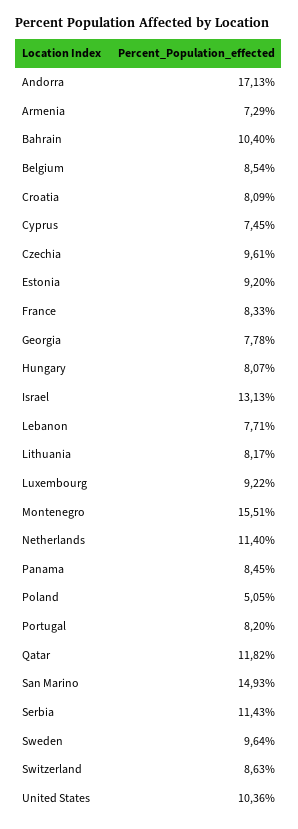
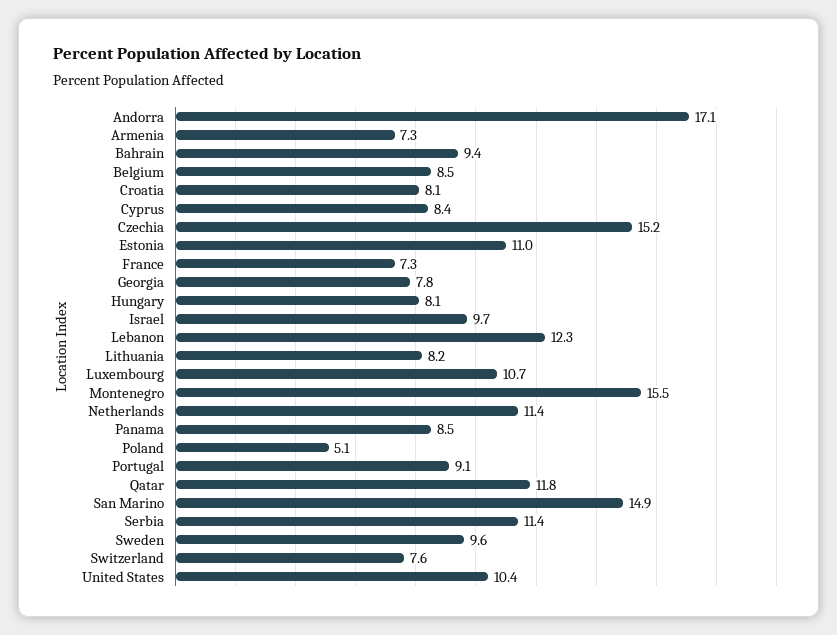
Bahrain: 10.4 -> 9.4
Cyprus: 7.45 -> 8.4
Czechia: 9.61 -> 15.2
Estonia: 9.2 -> 11
France: 8.33 -> 7.3
Israel: 13.13 -> 9.7
Lebanon: 7.71 -> 12.3
Luxembourg: 9.22 -> 10.7
Portugal: 8.2 -> 9.1
Switzerland: 8.63 -> 7.6

